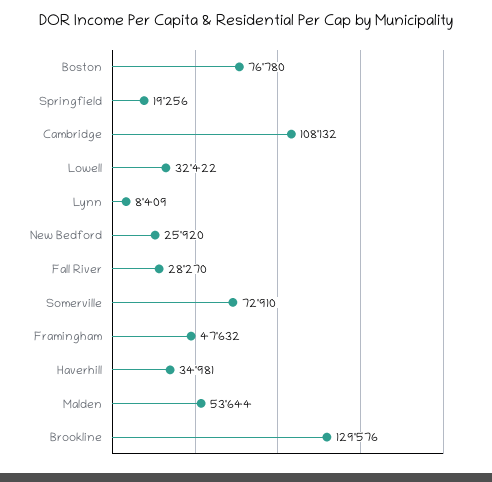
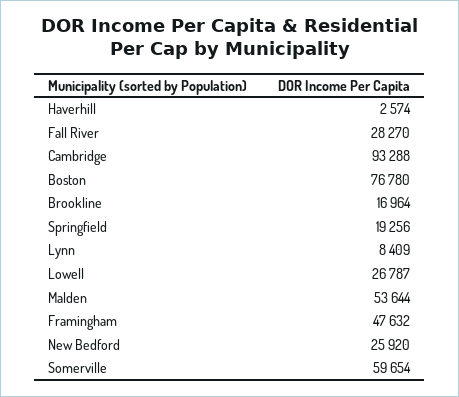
Cambridge: 108132 -> 93288
Lowell: 32422 -> 26787
Somerville: 72910 -> 59654
Haverhill: 34981 -> 2574
Brookline: 129576 -> 16964

